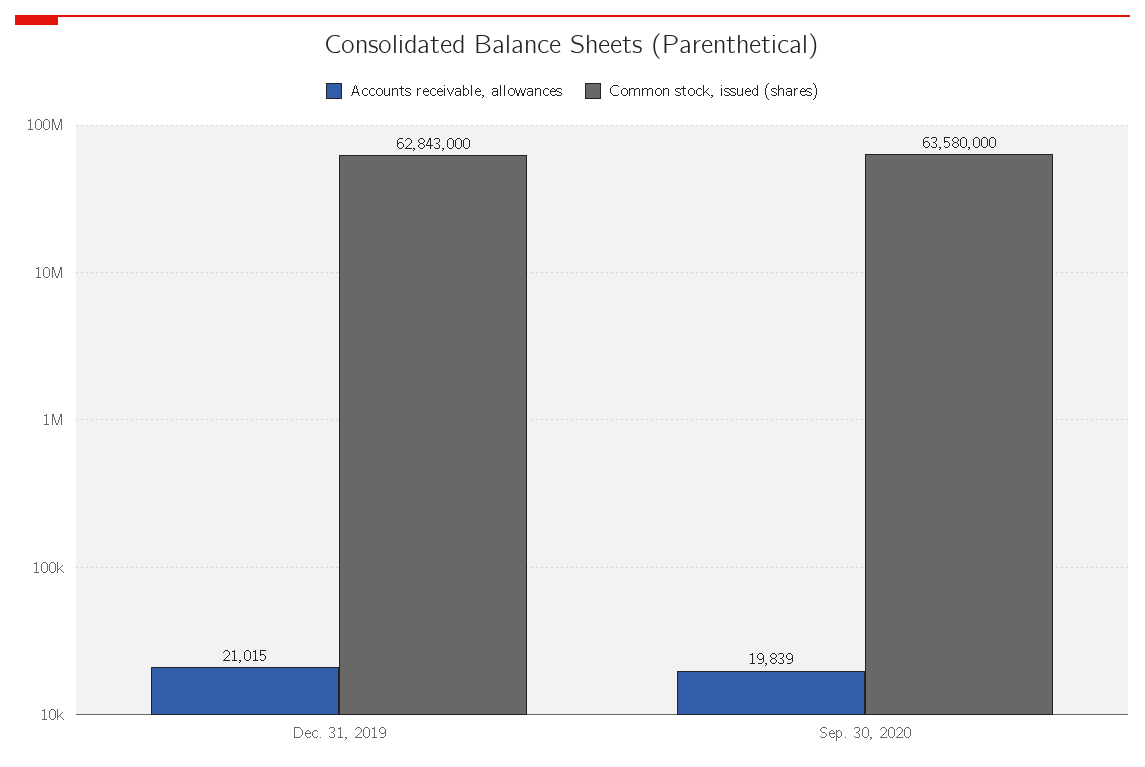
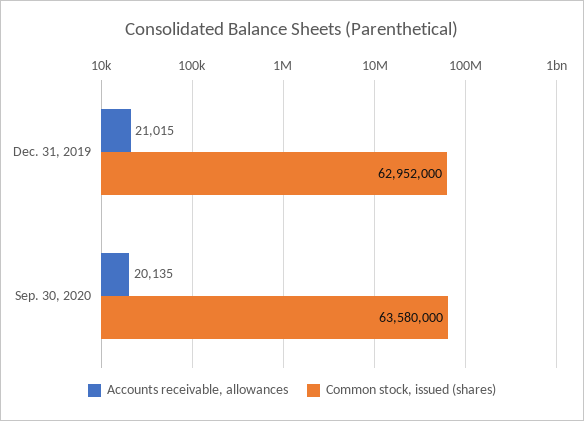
Common stock, issued (shares), Dec. 31, 2019: 62843000 -> 62952000
Accounts receivable, allowances, Sep. 30, 2020: 19839 -> 20135

